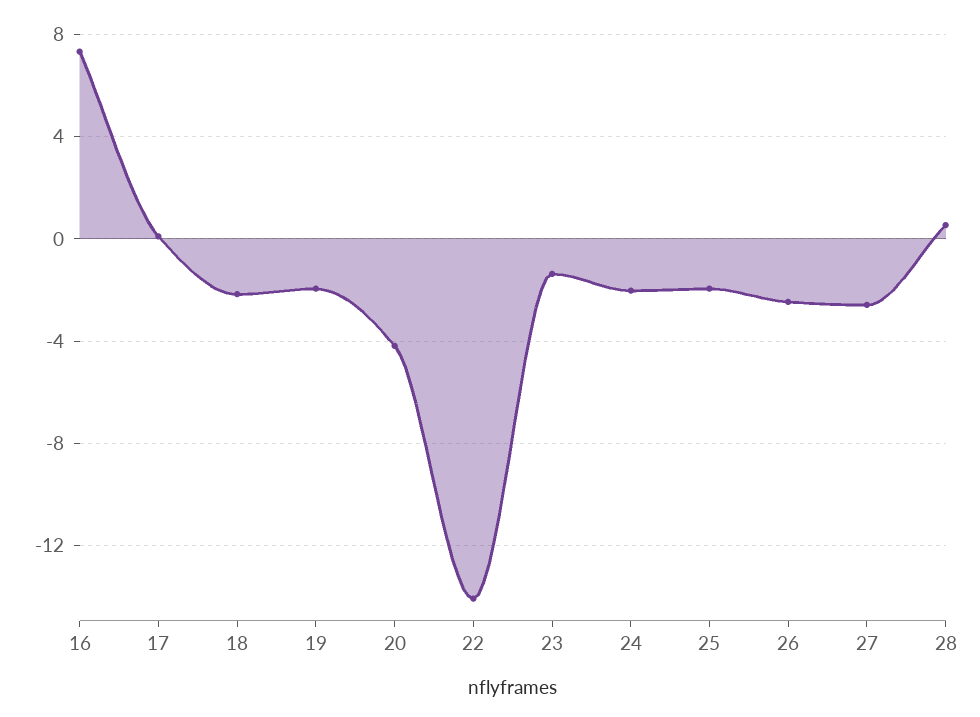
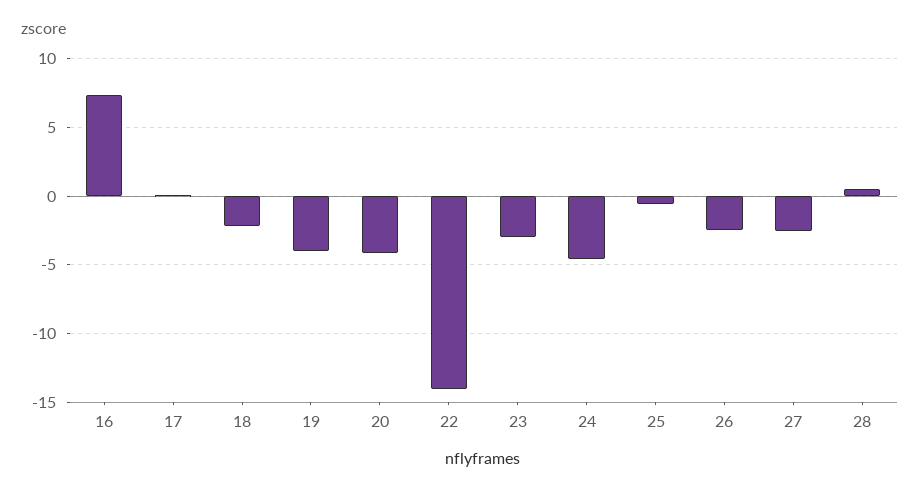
19: -2 -> -4
23: -1.5 -> -3
24: -2 -> -4.5
25: -2 -> -0.5

